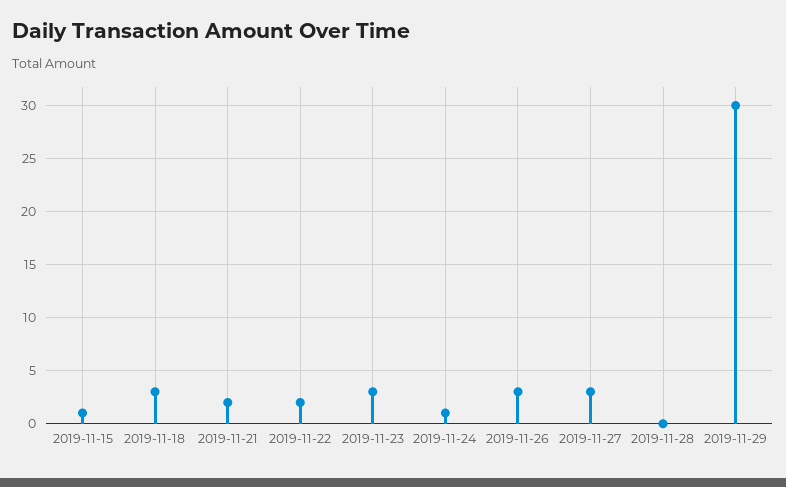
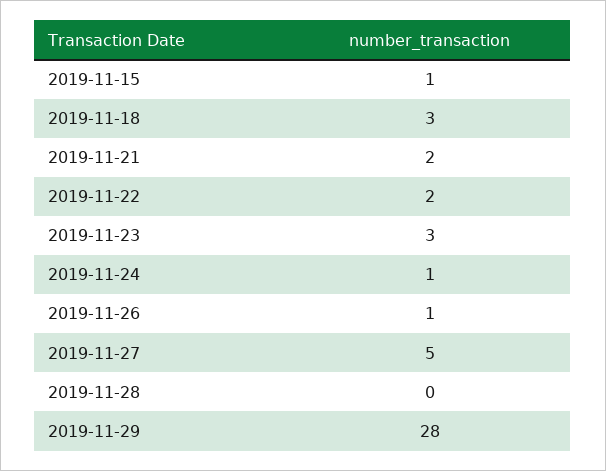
2019-11-26: 3 -> 1
2019-11-27: 3 -> 5
2019-11-29: 30 -> 28

